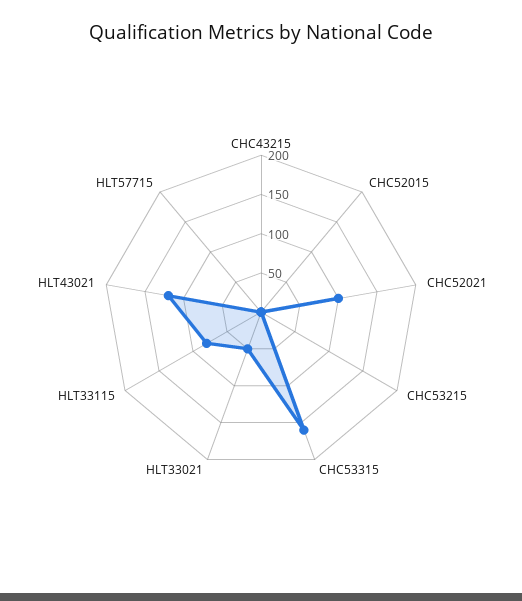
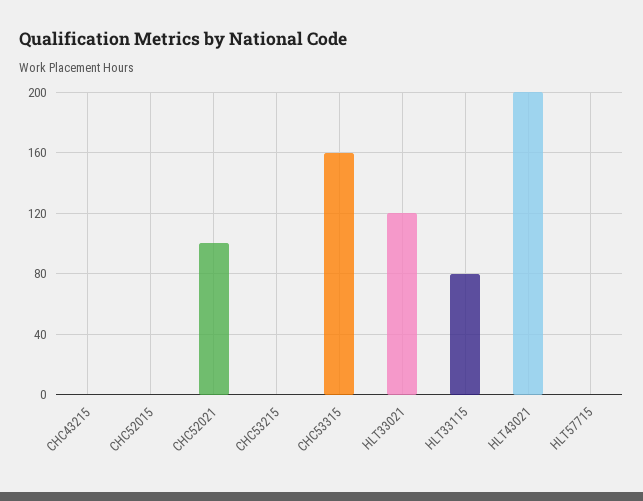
HLT33021: 50 -> 120
HLT43021: 125 -> 200

